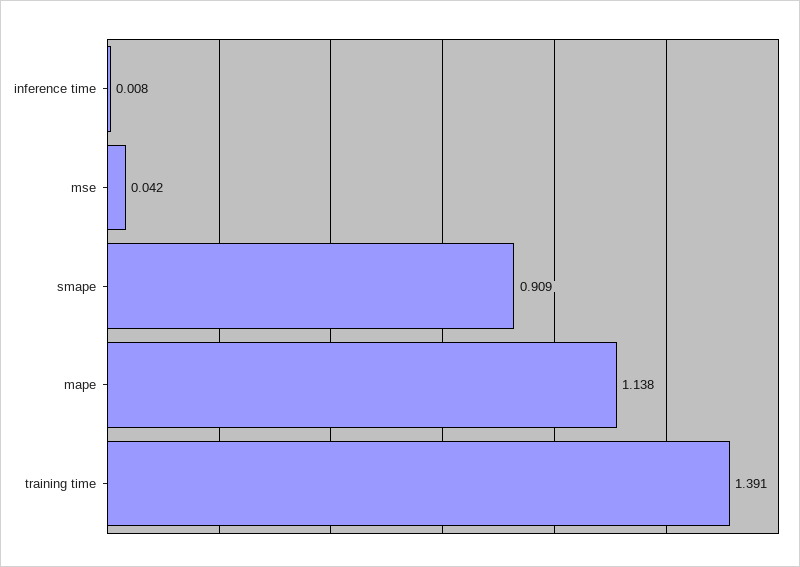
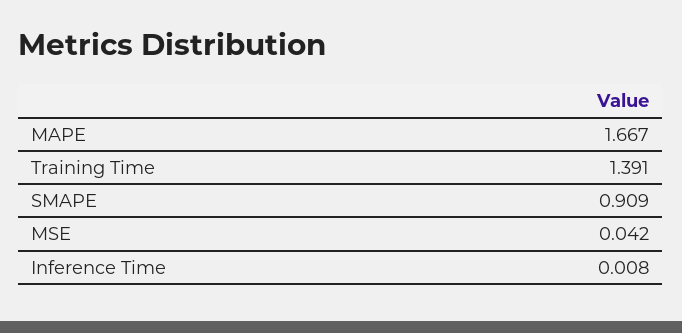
mape: 1.138 -> 1.667

